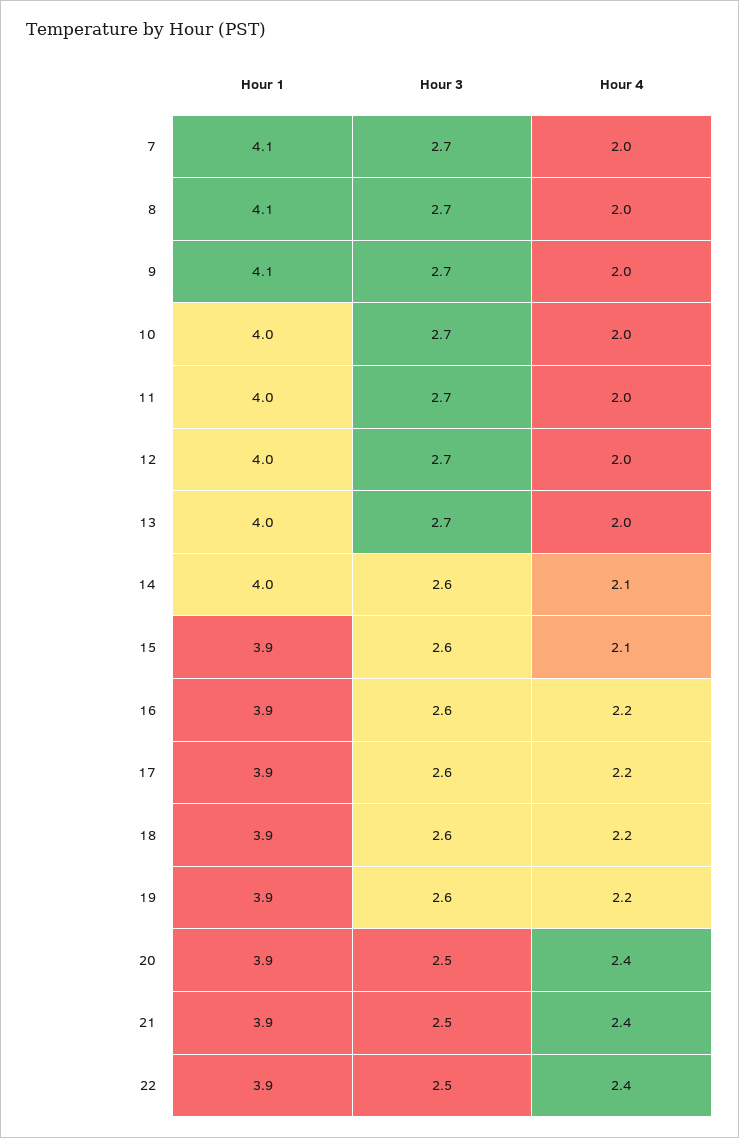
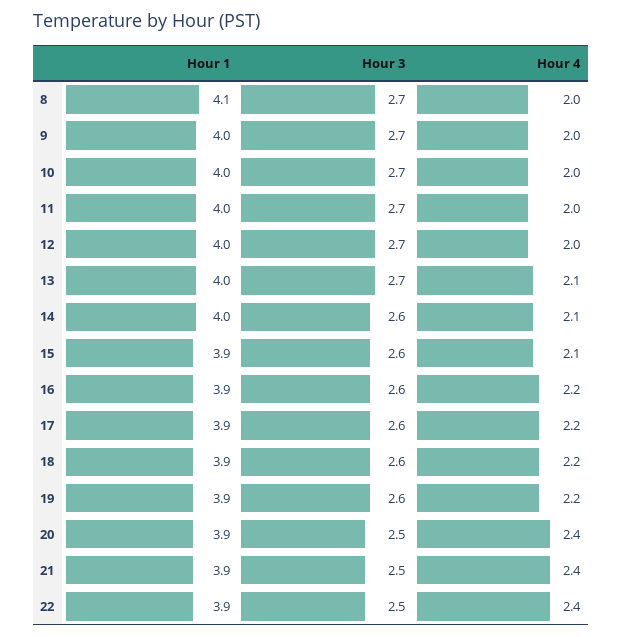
Hour 1, 7: 4.1 -> none
Hour 3, 7: 2.7 -> none
Hour 4, 7: 2 -> none
Hour 1, 9: 4.1 -> 4
Hour 4, 13: 2 -> 2.1

